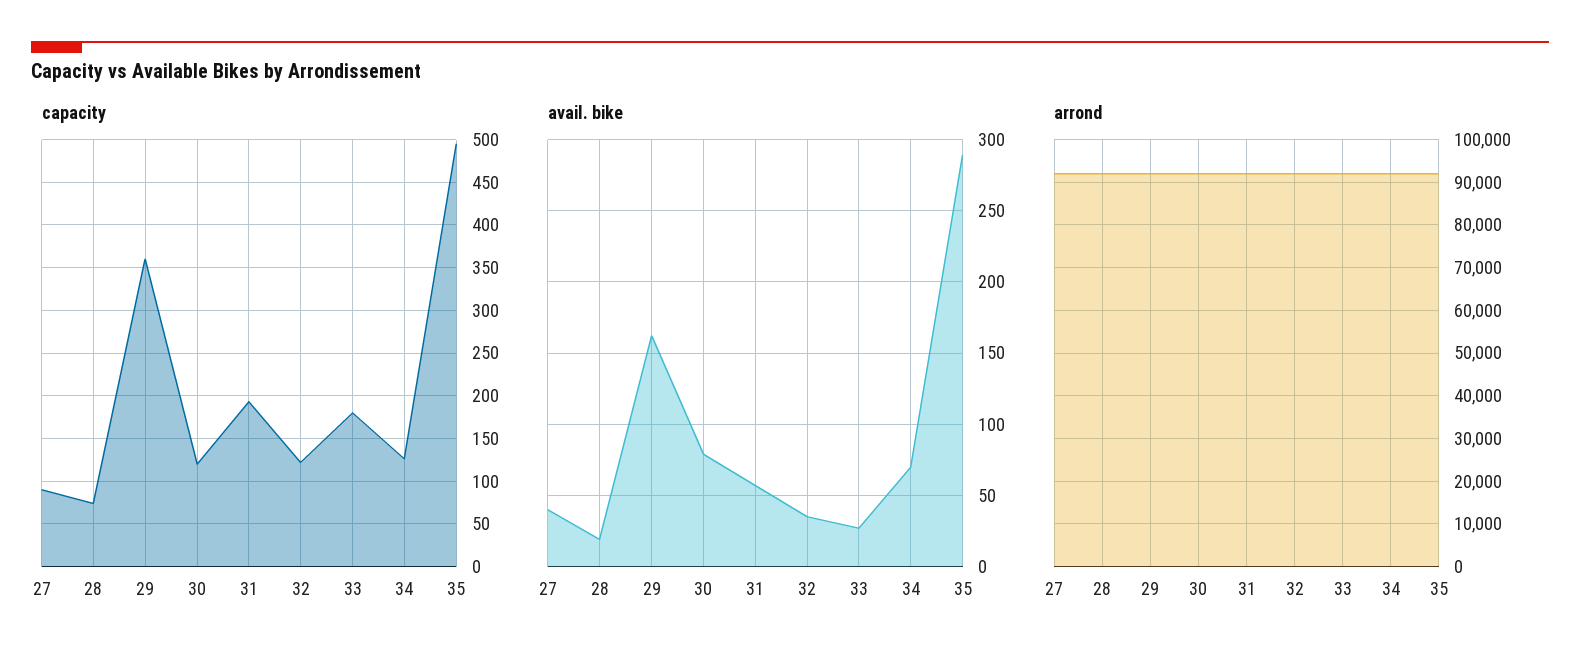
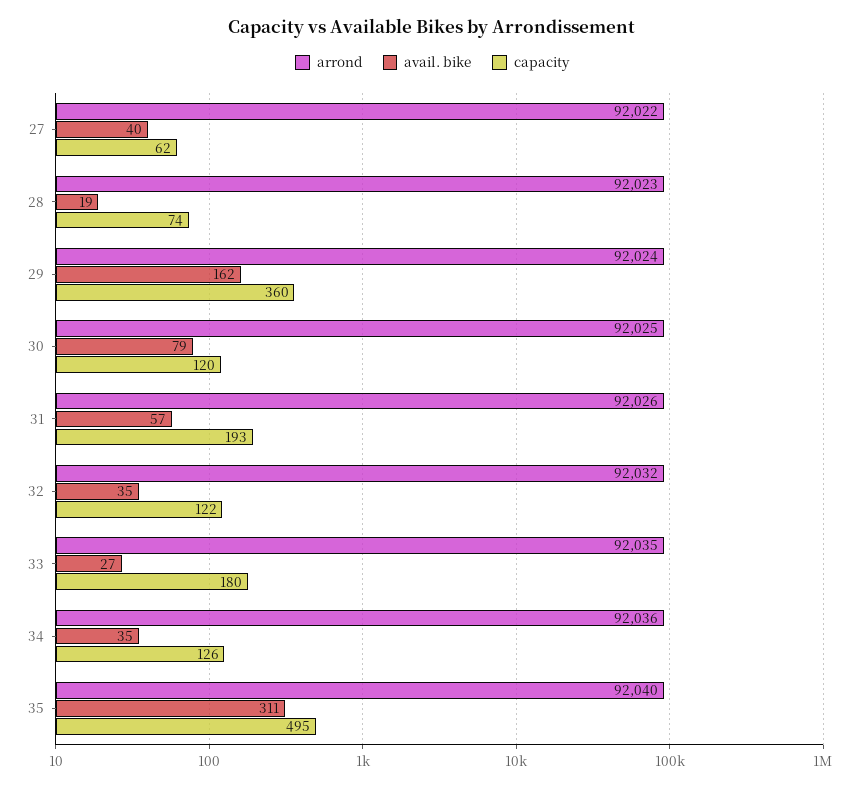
capacity, 27: 90 -> 62
avail. bike, 34: 70 -> 35
avail. bike, 35: 290 -> 311

